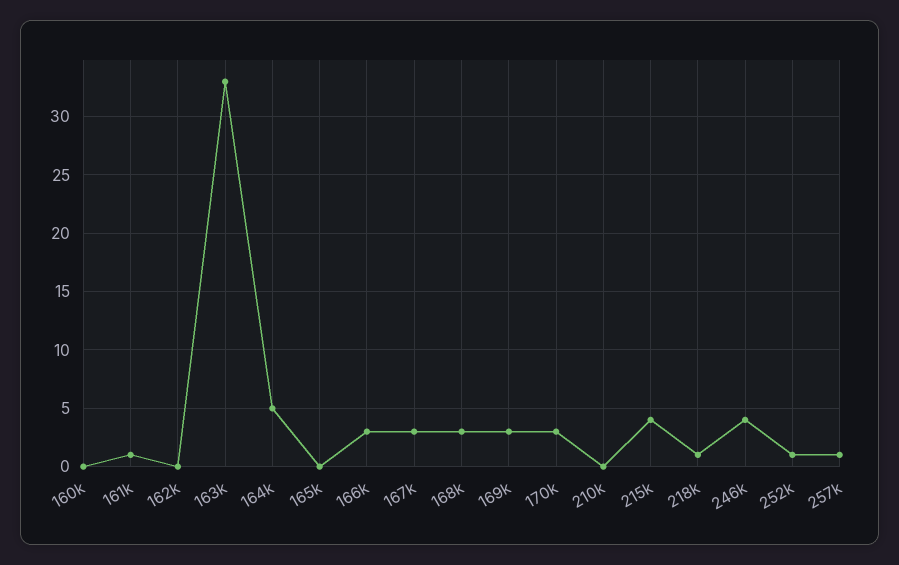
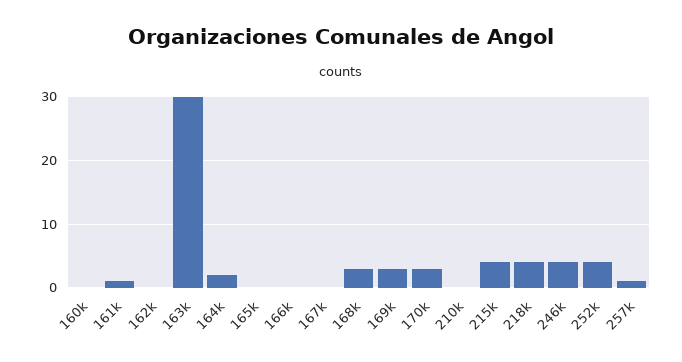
163k: 33 -> 30
164k: 5 -> 2
166k: 3 -> 0
167k: 3 -> 0
218k: 1 -> 4
252k: 1 -> 4

